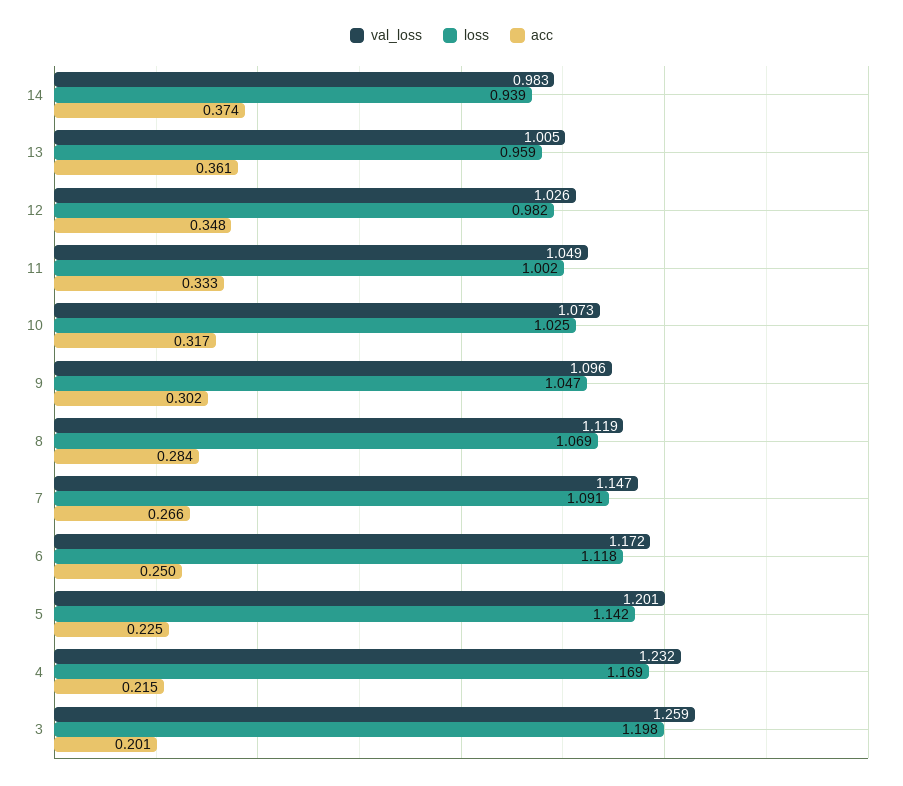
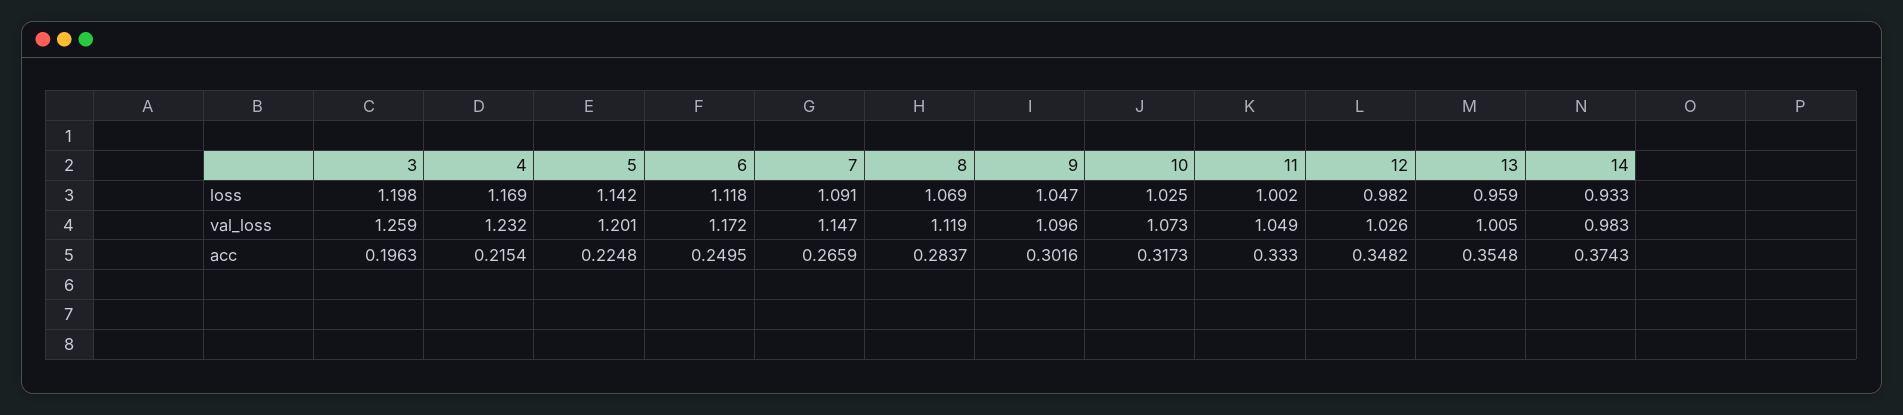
loss, 14: 0.939 -> 0.933
acc, 13: 0.361 -> 0.3548
acc, 3: 0.201 -> 0.1963

